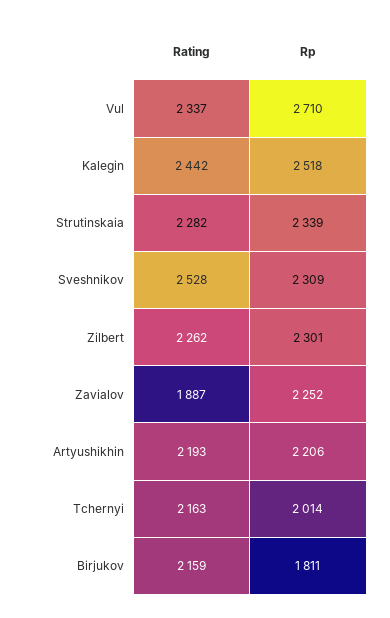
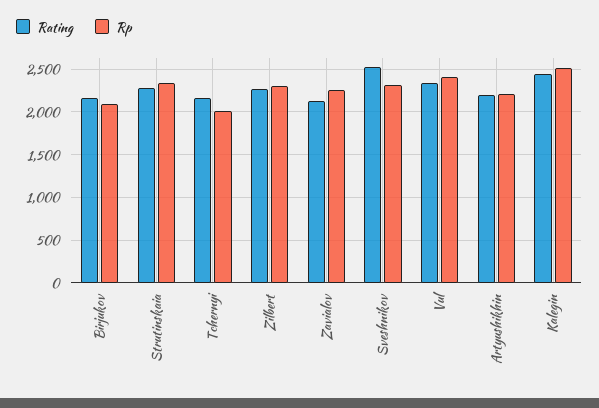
Rp, Vul: 2710 -> 2400
Rating, Zavialov: 1887 -> 2100
Rp, Birjukov: 1811 -> 2100

